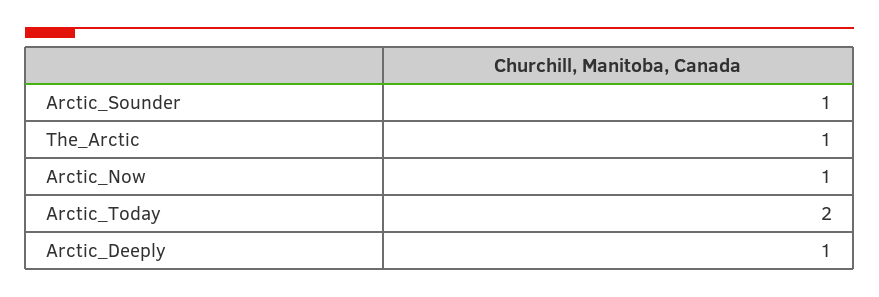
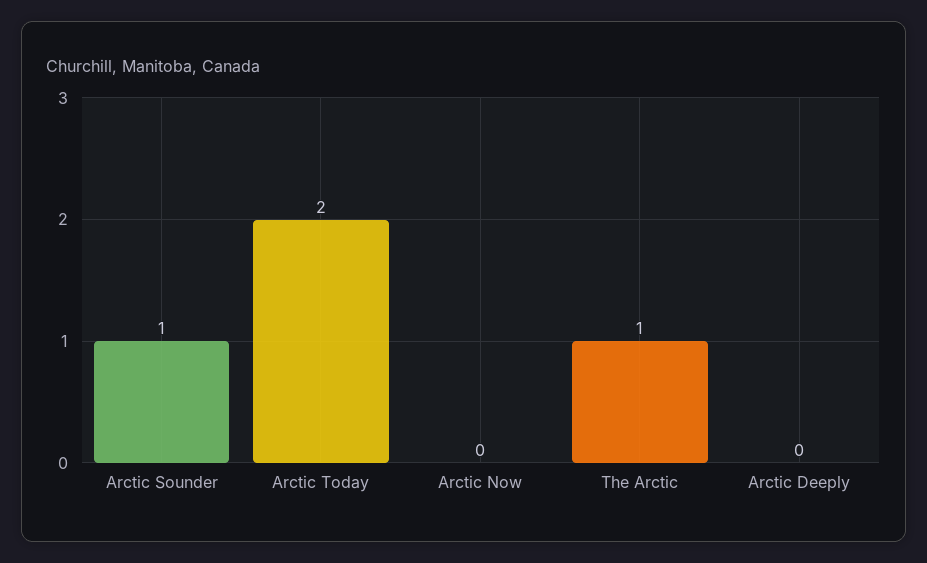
Arctic_Now: 1 -> 0
Arctic_Deeply: 1 -> 0

